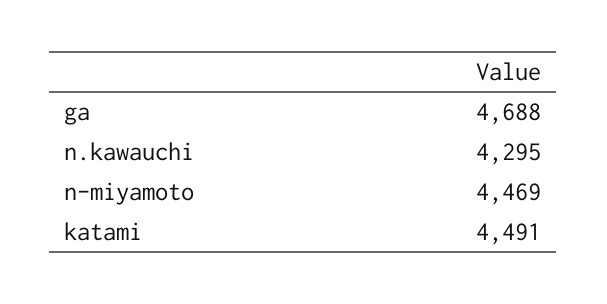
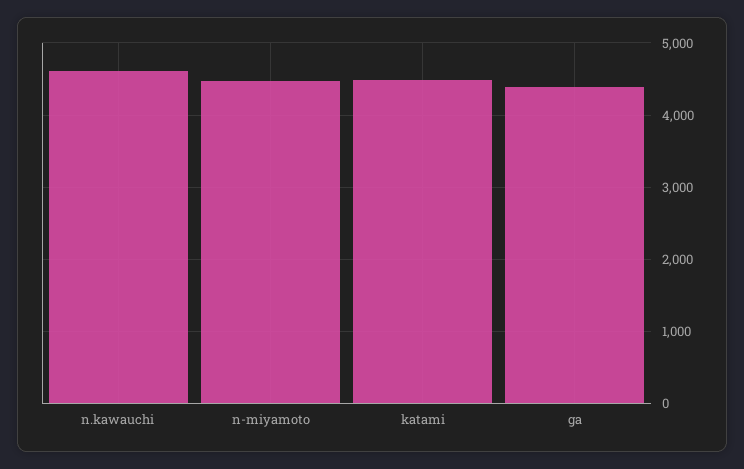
ga: 4688 -> 4400
n.kawauchi: 4295 -> 4600

